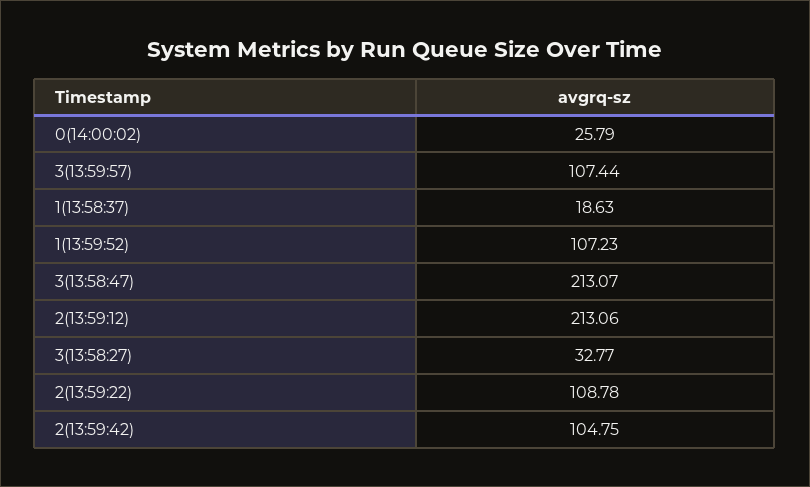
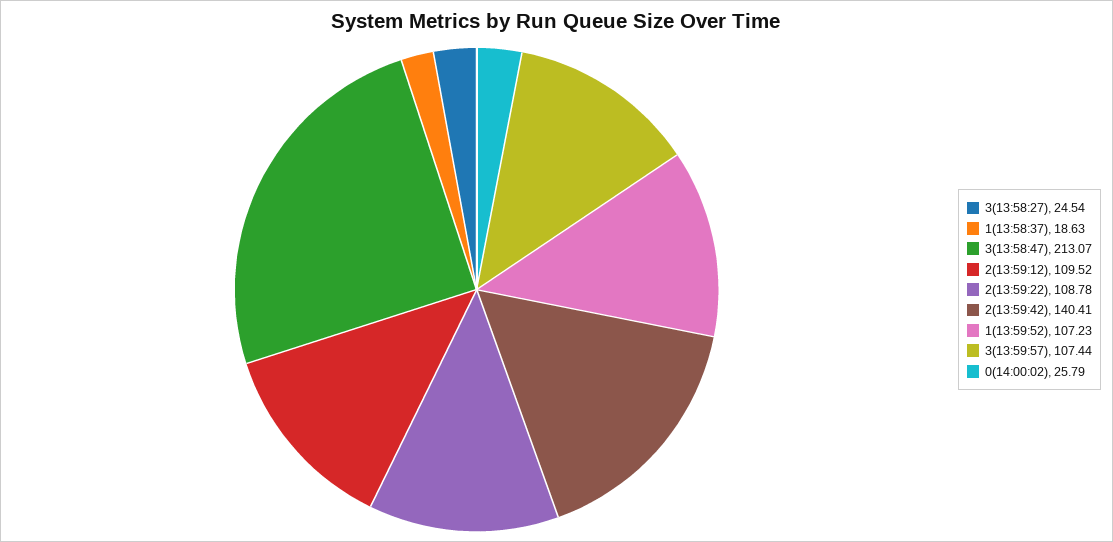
2(13:59:12): 213.06 -> 109.52
3(13:58:27): 32.77 -> 24.54
2(13:59:42): 104.75 -> 140.41

